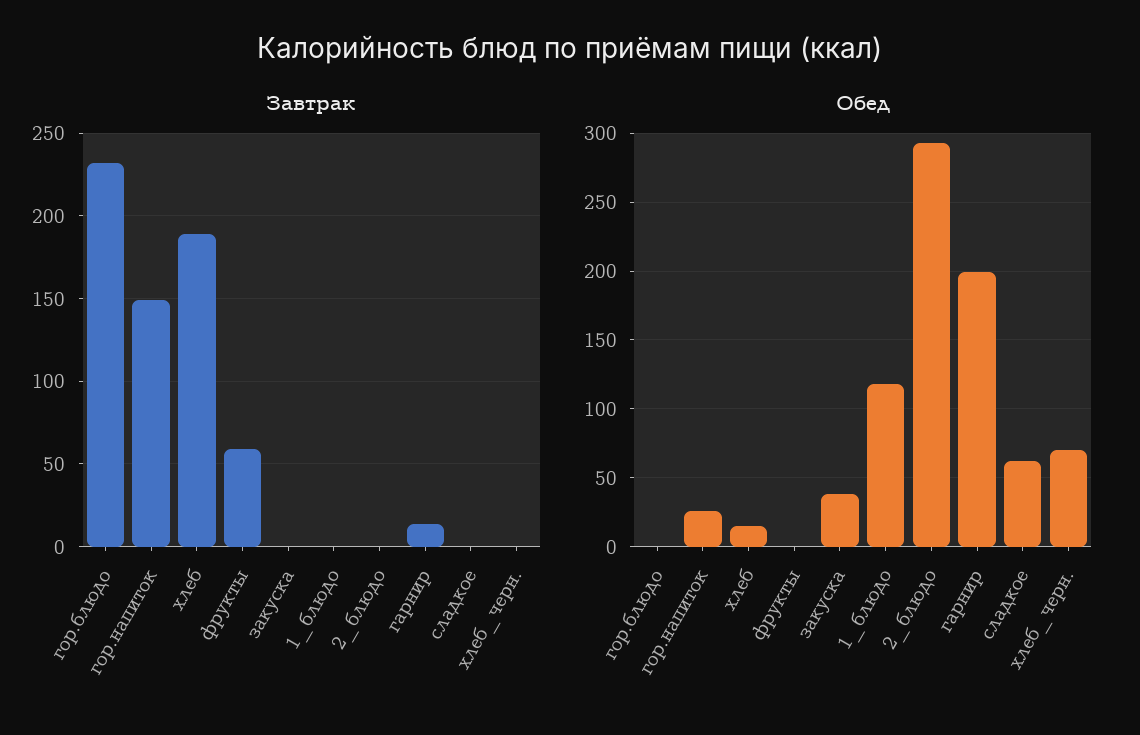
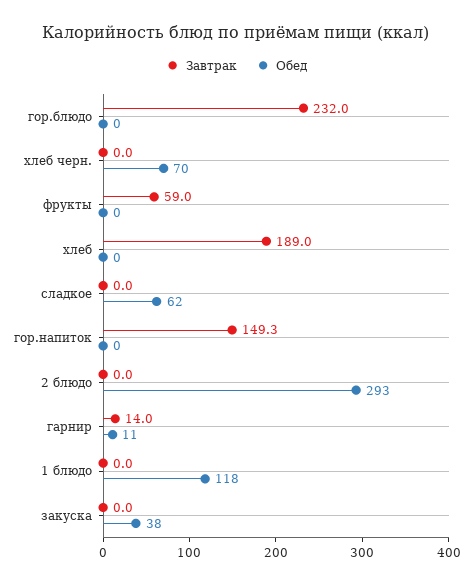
Обед, гор.напиток: 25 -> 0
Обед, хлеб: 15 -> 0
Обед, гарнир: 200 -> 11

